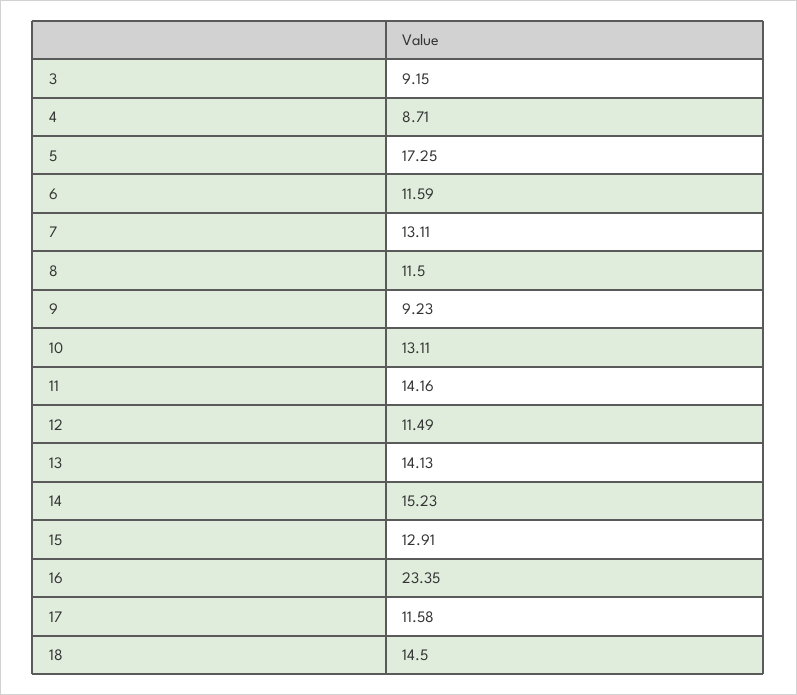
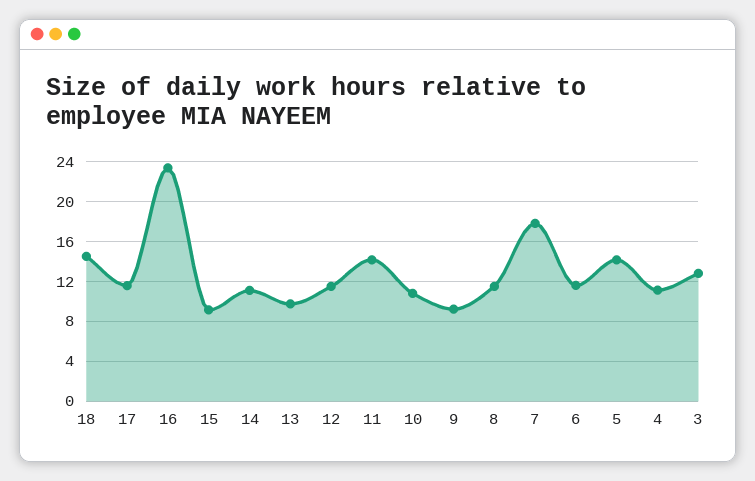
3: 9.15 -> 13
4: 8.71 -> 11
5: 17.25 -> 14
7: 13.11 -> 18
10: 13.11 -> 11
13: 14.13 -> 10
14: 15.23 -> 11
15: 12.91 -> 9

